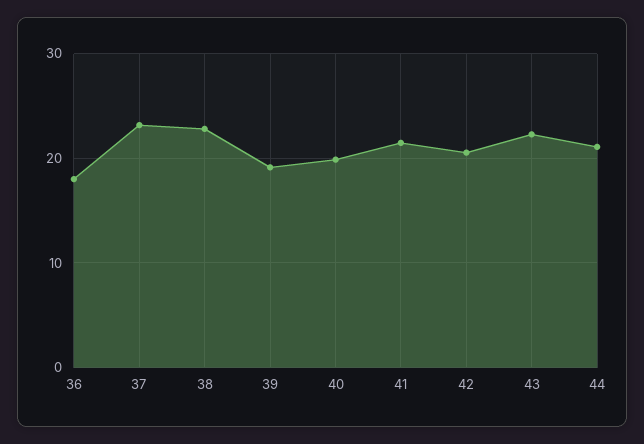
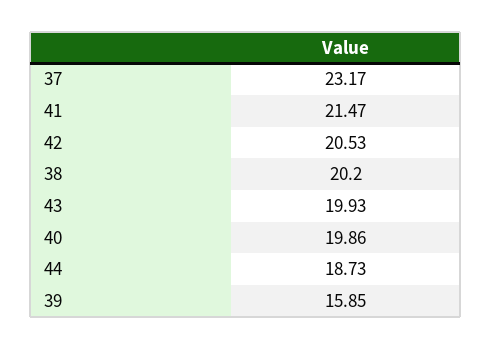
36: 18 -> none
38: 23 -> 20.2
39: 19 -> 15.85
43: 22 -> 19.93
44: 21 -> 18.73

